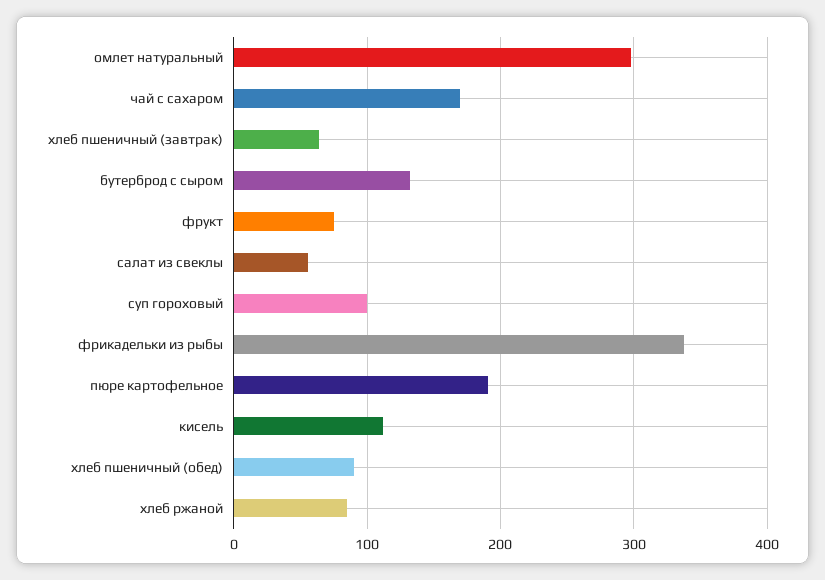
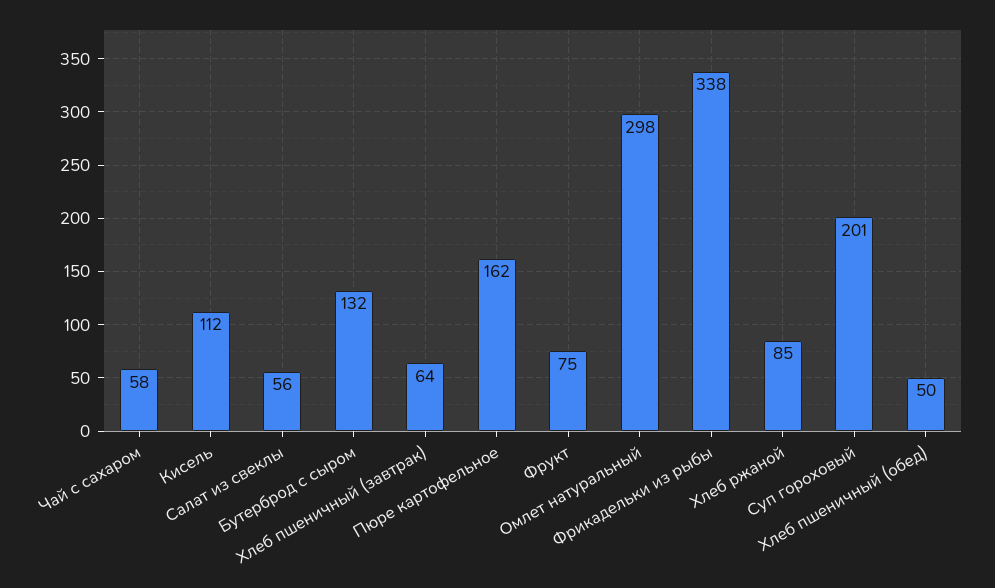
чай с сахаром: 170 -> 58
суп гороховый: 100 -> 201
пюре картофельное: 190 -> 162
хлеб пшеничный (обед): 90 -> 50

